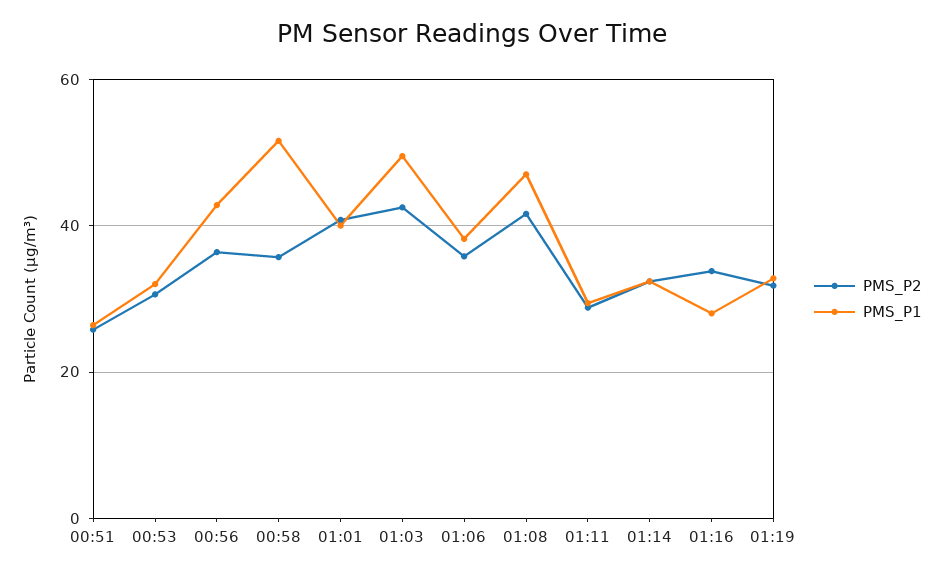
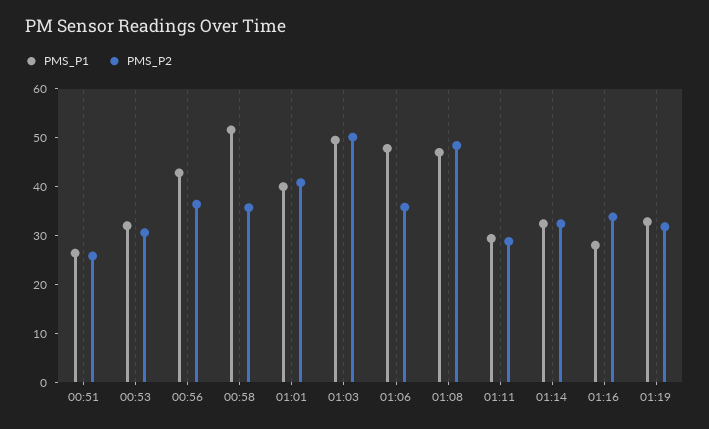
PMS_P2, 01:03: 42 -> 50
PMS_P1, 01:06: 38 -> 48
PMS_P2, 01:08: 42 -> 48

